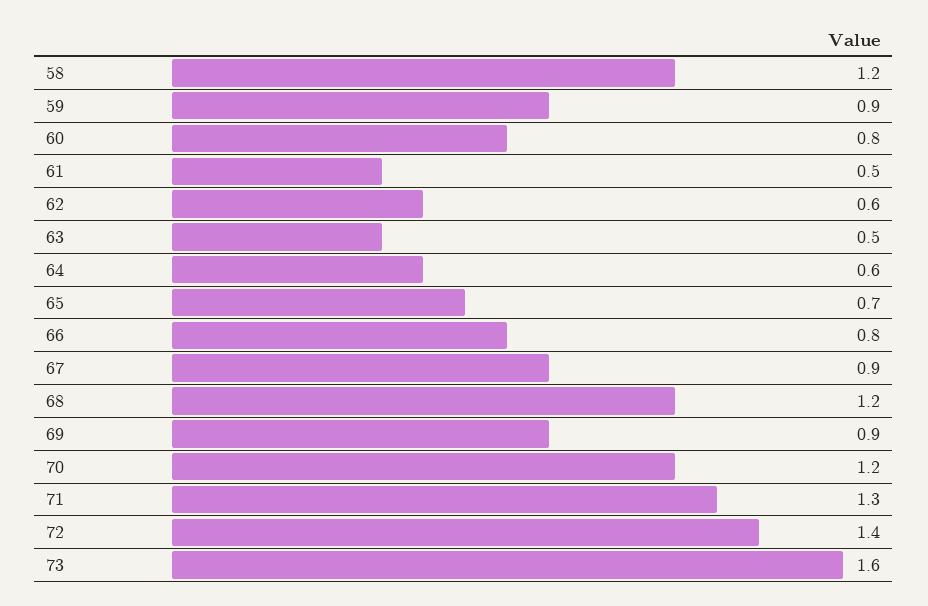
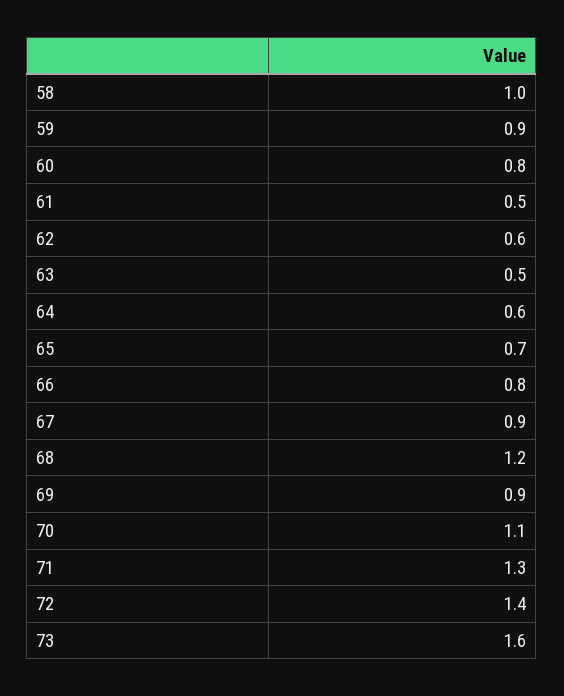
58: 1.2 -> 1
70: 1.2 -> 1.1

